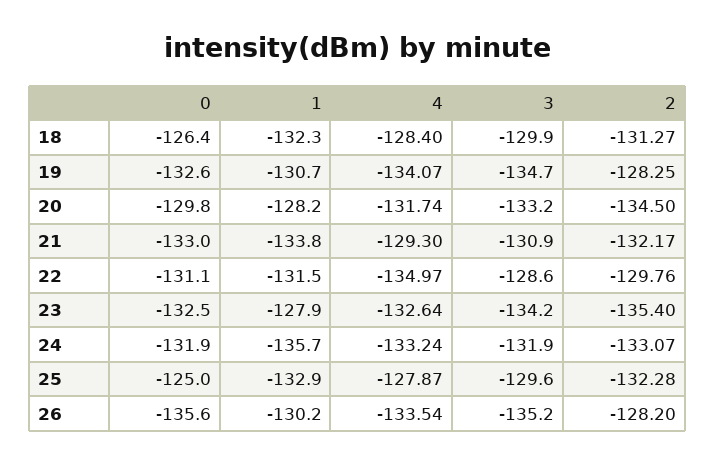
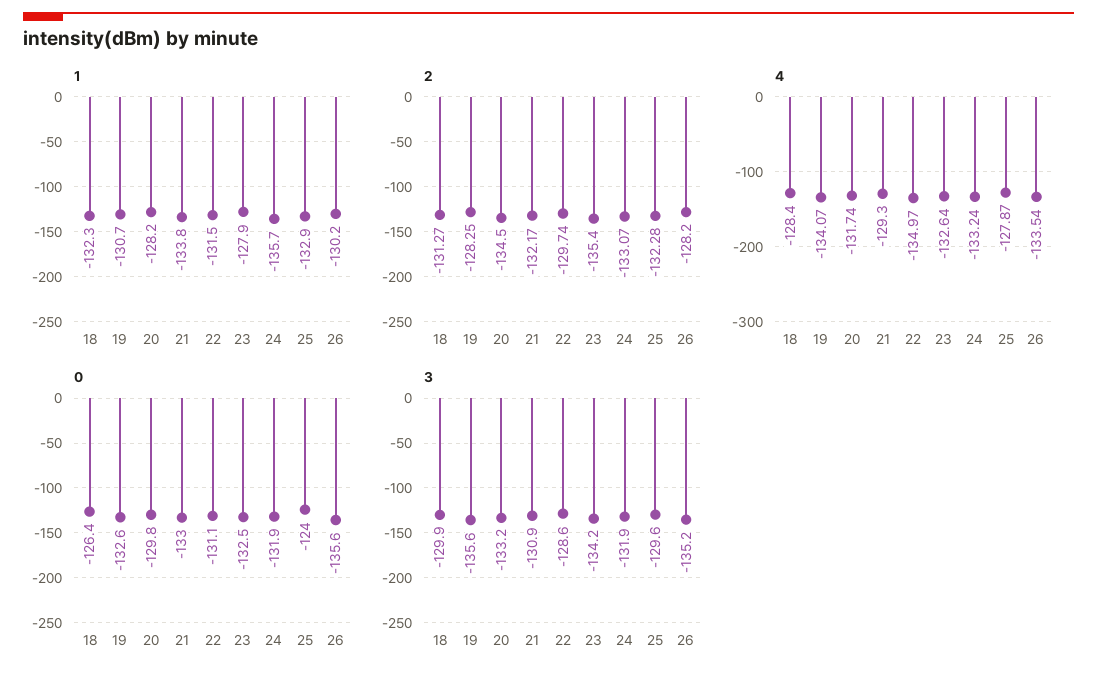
3, 19: -134.7 -> -135.6
2, 22: -129.76 -> -129.74
0, 25: -125 -> -124

